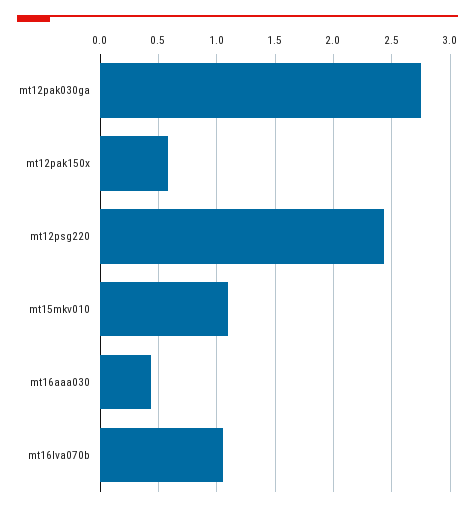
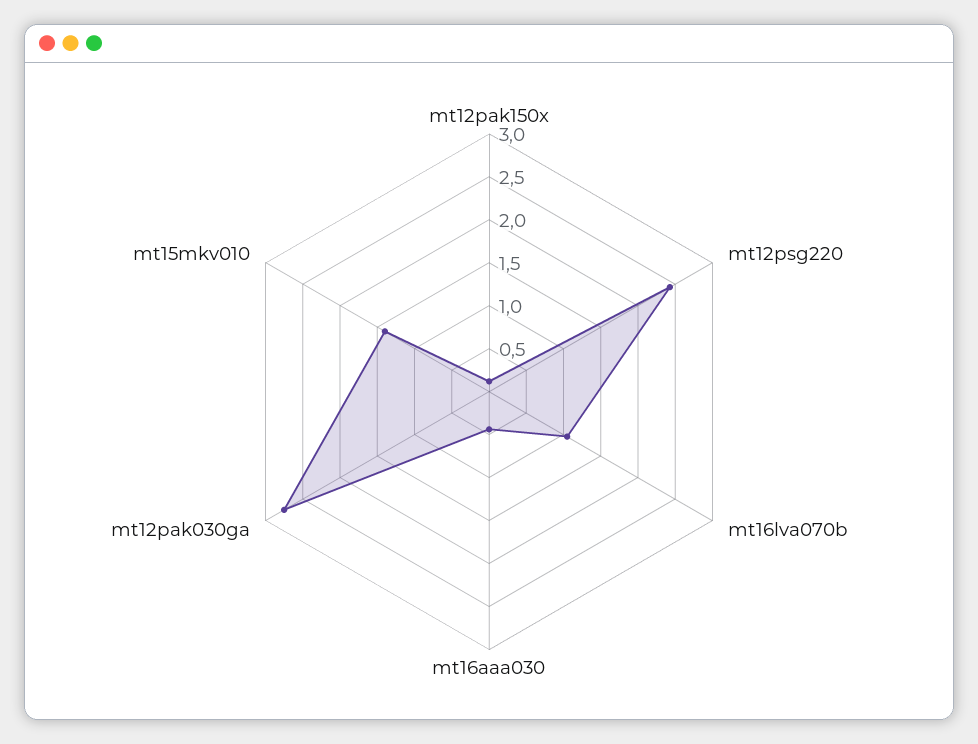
mt12pak150x: 0.6 -> 0.1
mt15mkv010: 1.1 -> 1.4

